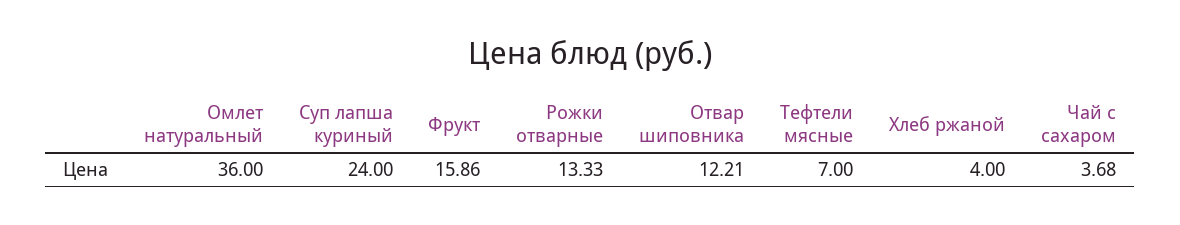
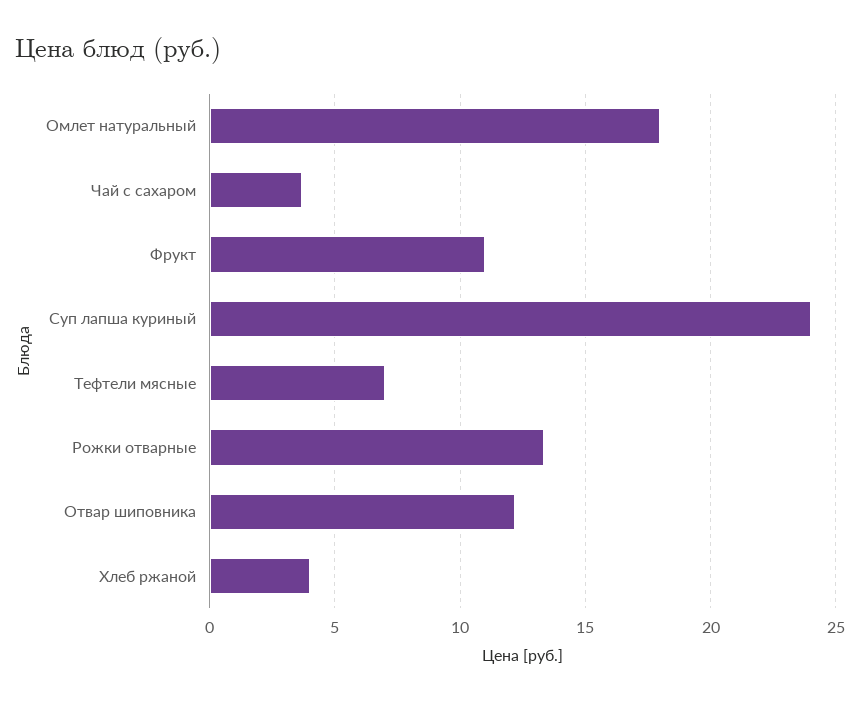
Омлет натуральный: 36 -> 18
Фрукт: 15.86 -> 11

